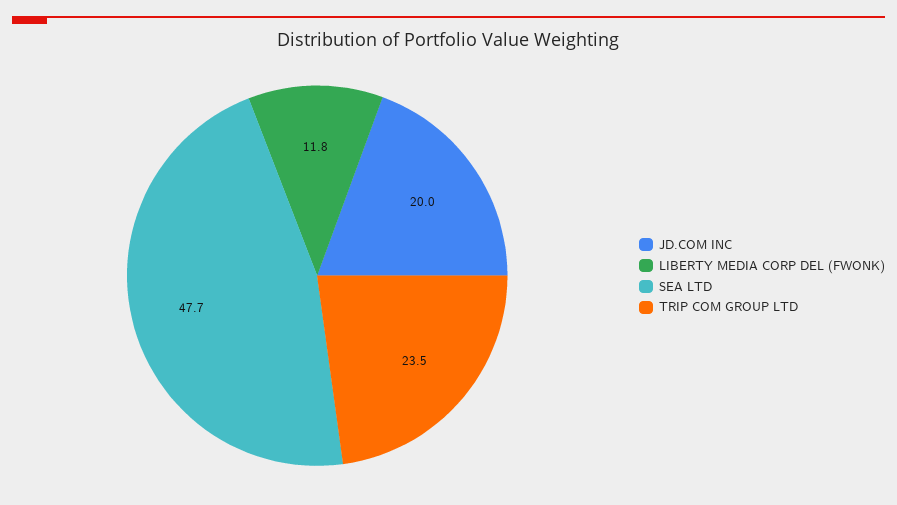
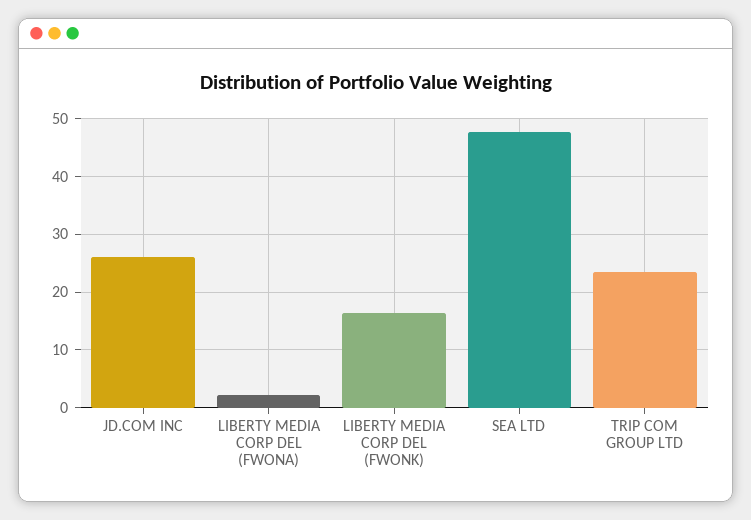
JD.COM INC: 20 -> 26
LIBERTY MEDIA CORP DEL (FWONK): 11.8 -> 16
LIBERTY MEDIA CORP DEL (FWONA): none -> 2

